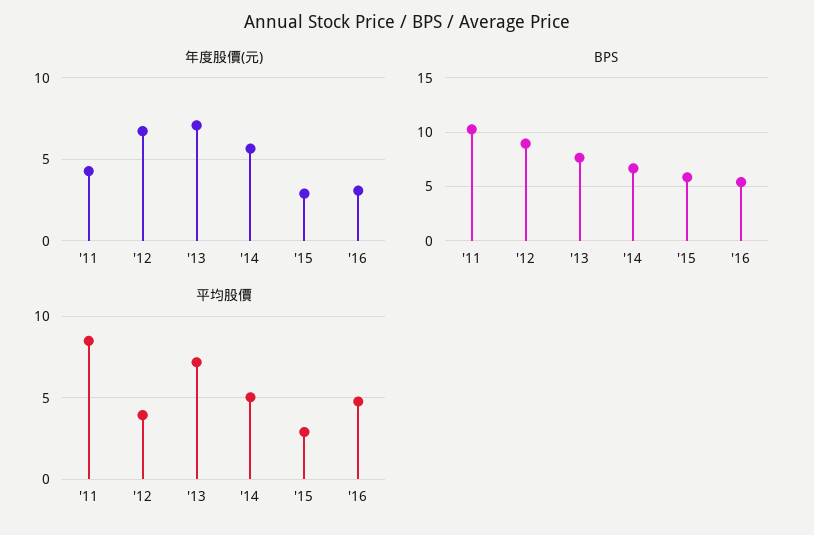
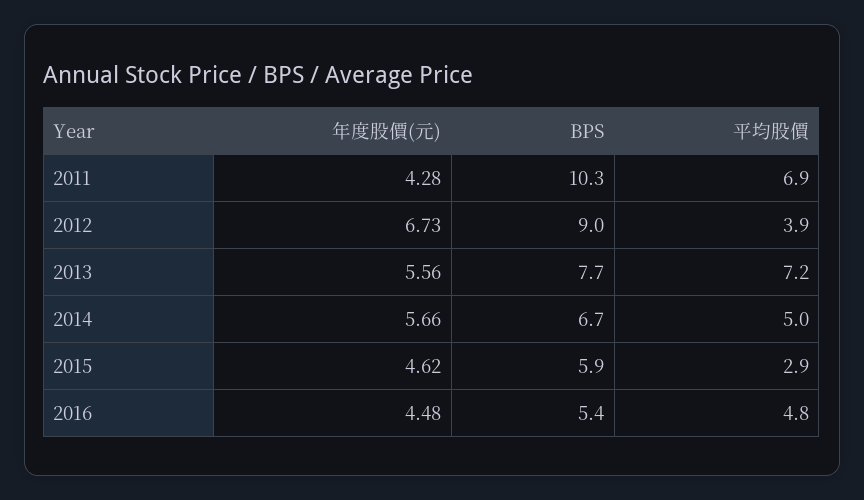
年度股價(元), '13: 7 -> 5.56
年度股價(元), '15: 3 -> 4.62
年度股價(元), '16: 3 -> 4.48
平均股價, '11: 8.5 -> 6.9

